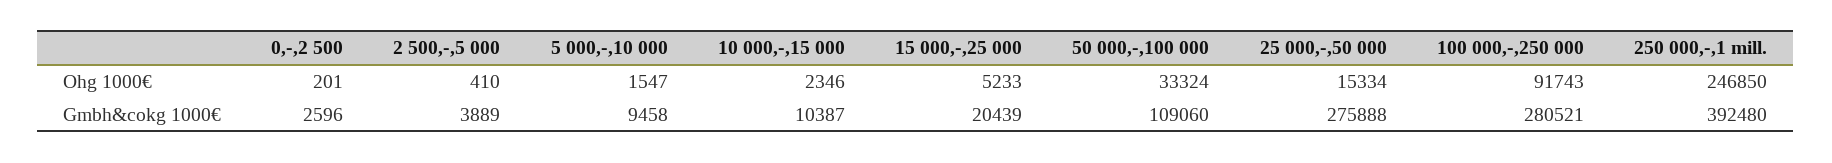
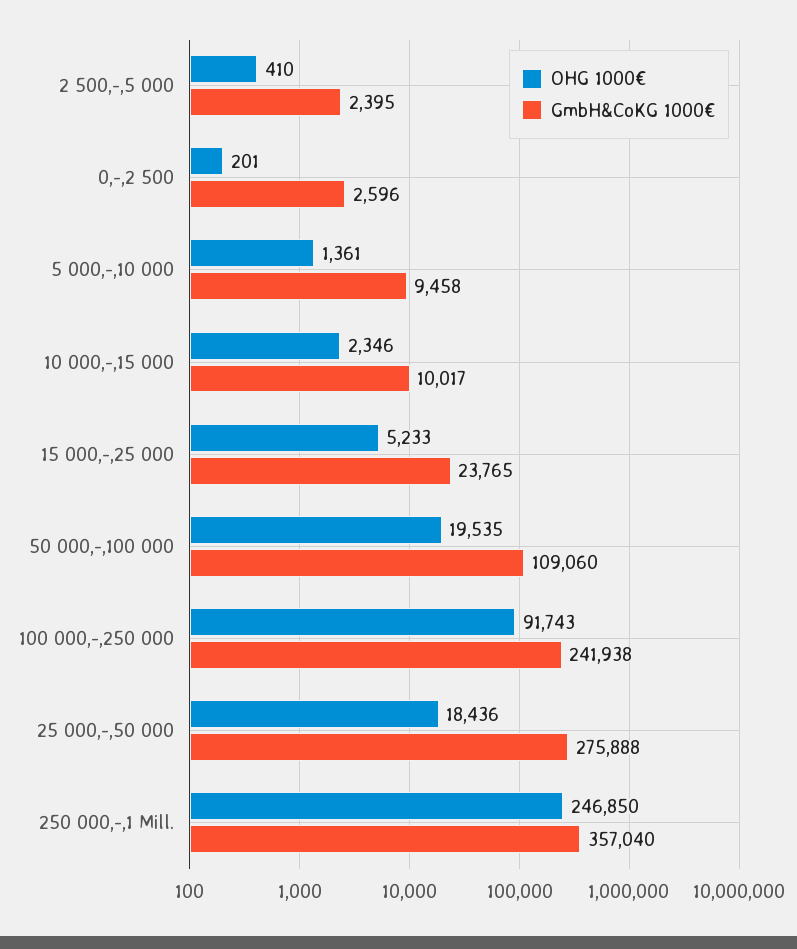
Ohg 1000€, 5 000,-,10 000: 1547 -> 1361
Ohg 1000€, 50 000,-,100 000: 33324 -> 19535
Ohg 1000€, 25 000,-,50 000: 15334 -> 18436
Gmbh&cokg 1000€, 2 500,-,5 000: 3889 -> 2395
Gmbh&cokg 1000€, 10 000,-,15 000: 10387 -> 10017
Gmbh&cokg 1000€, 15 000,-,25 000: 20439 -> 23765
Gmbh&cokg 1000€, 100 000,-,250 000: 280521 -> 241938
Gmbh&cokg 1000€, 250 000,-,1 mill.: 392480 -> 357040

